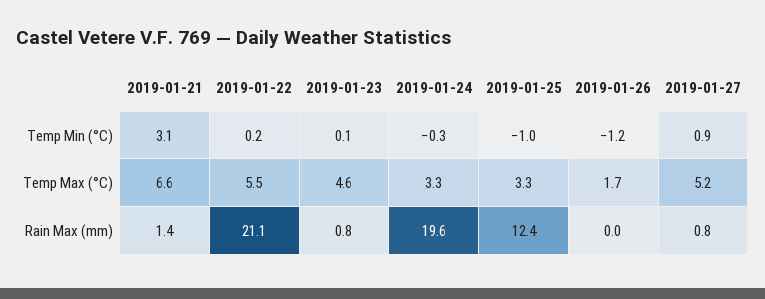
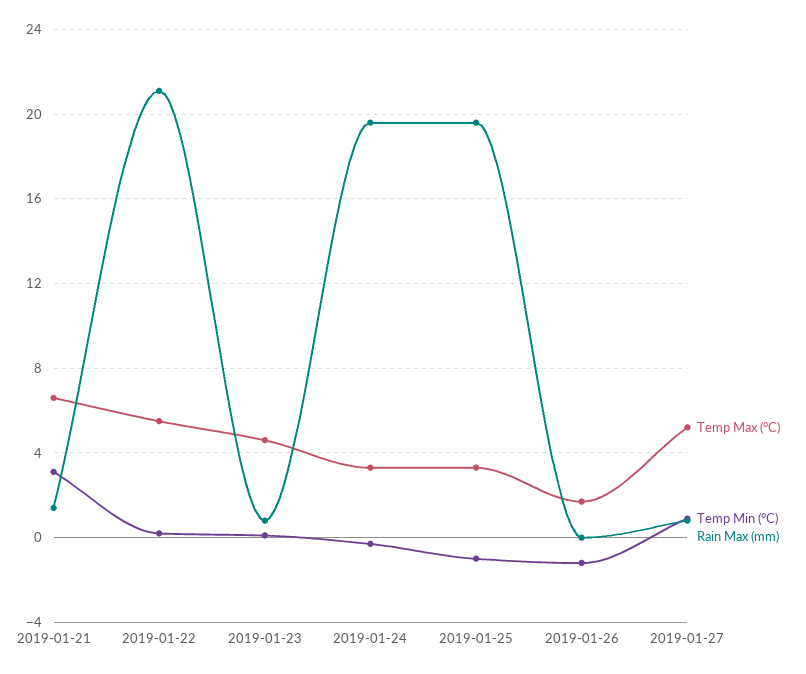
Rain Max (mm), 2019-01-25: 12.4 -> 19.5

